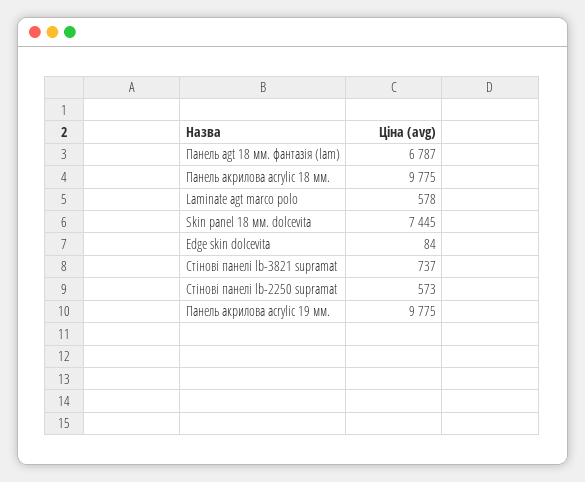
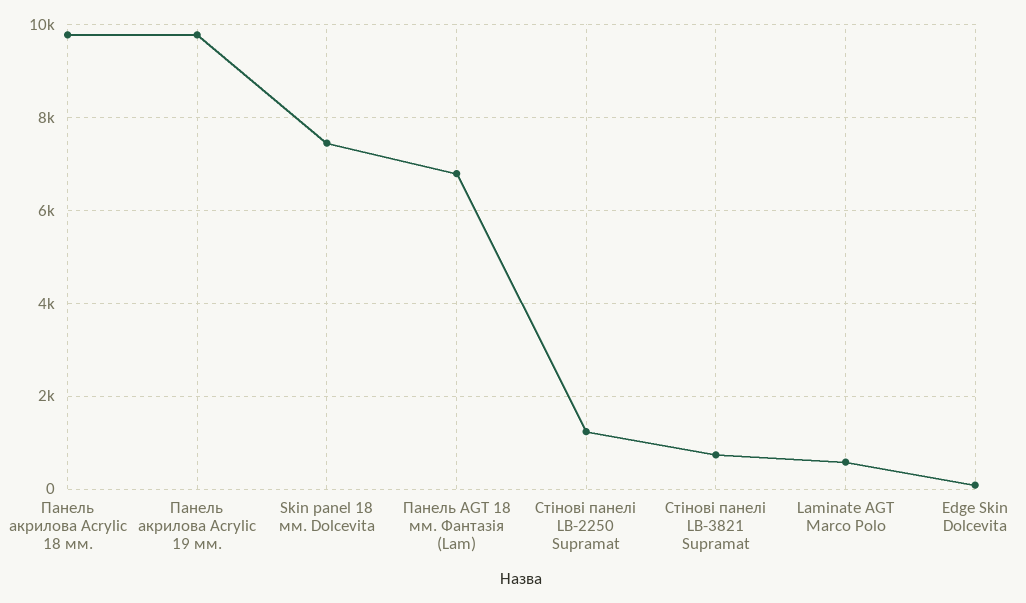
Стінові панелі lb-2250 supramat: 573 -> 1200

